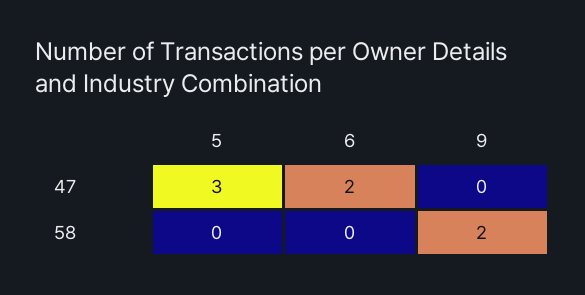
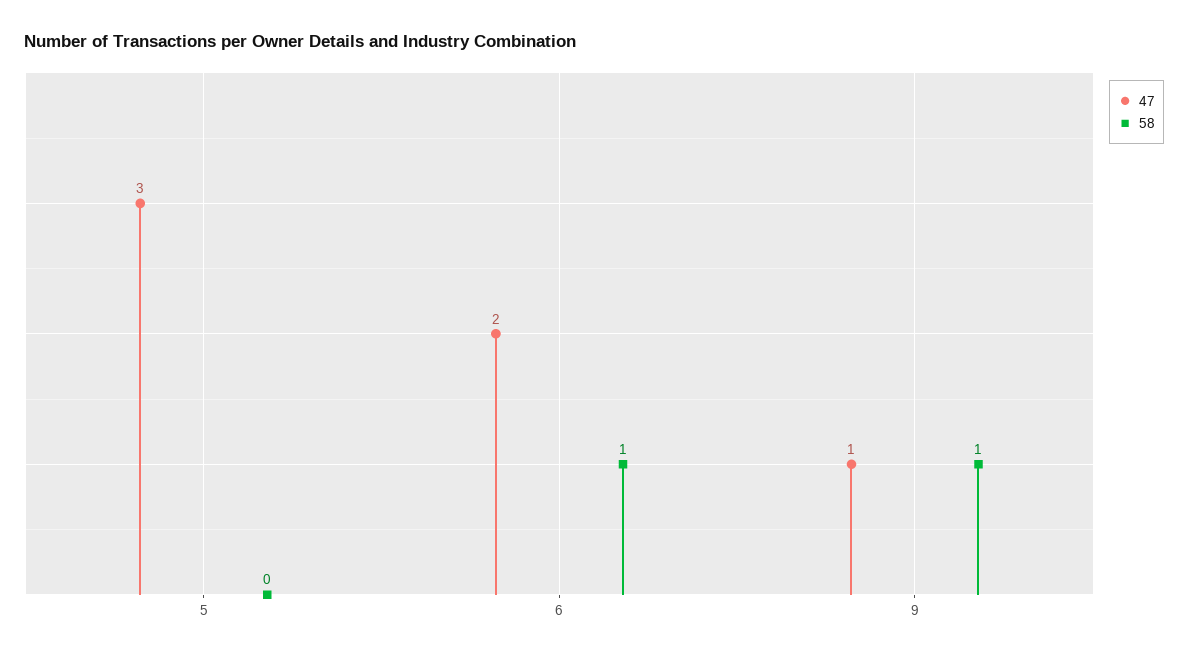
47, 9: 0 -> 1
58, 6: 0 -> 1
58, 9: 2 -> 1

